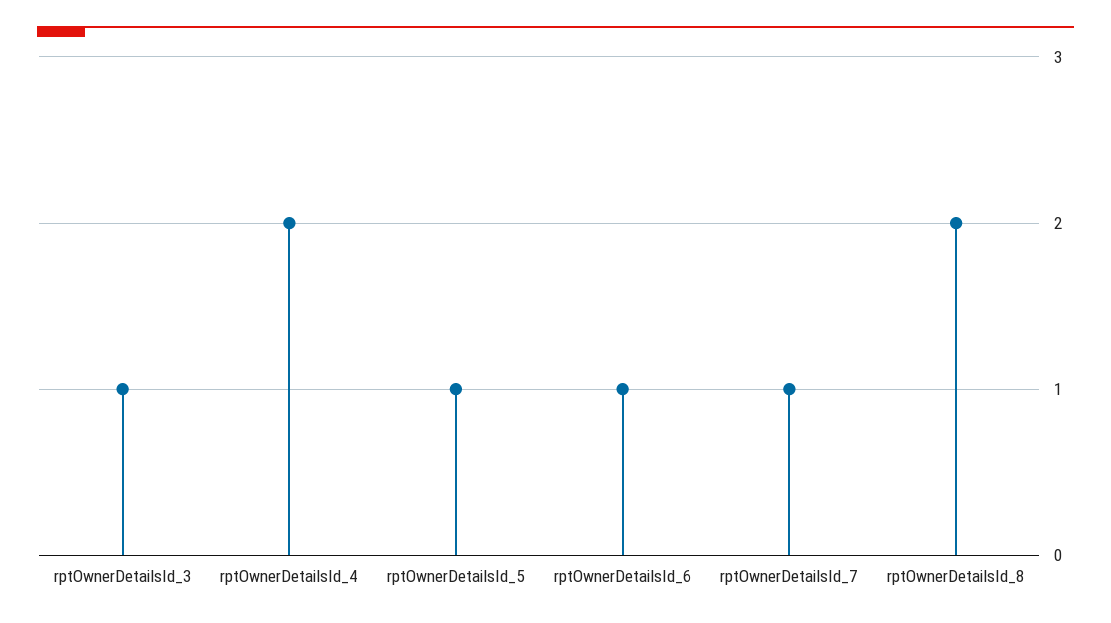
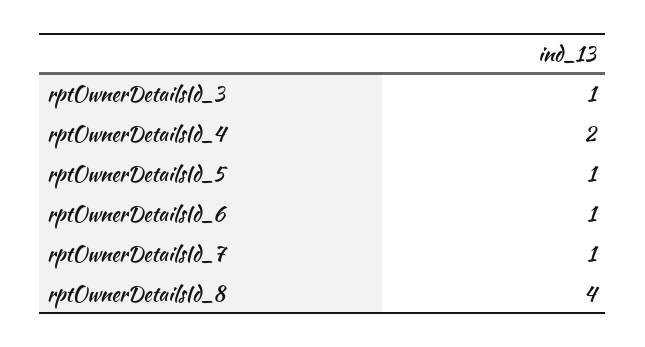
rptOwnerDetailsId_8: 2 -> 4

